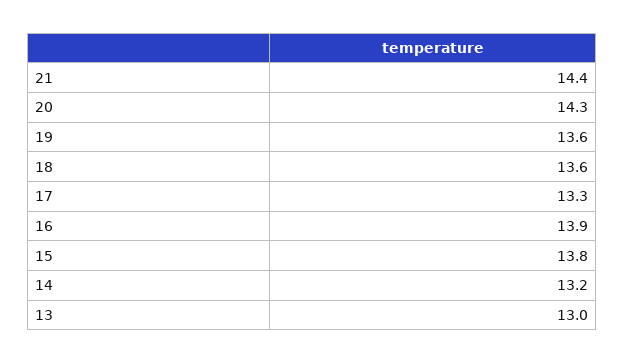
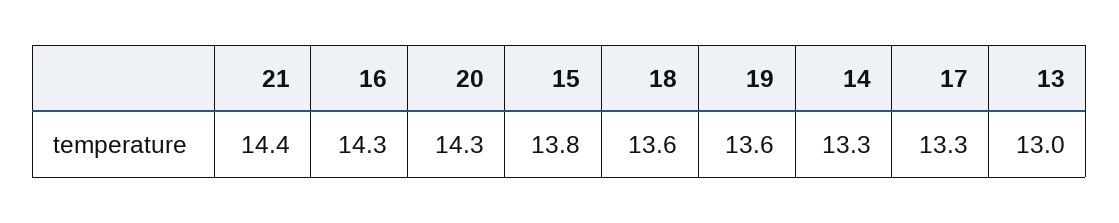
16: 13.9 -> 14.3
14: 13.2 -> 13.3

